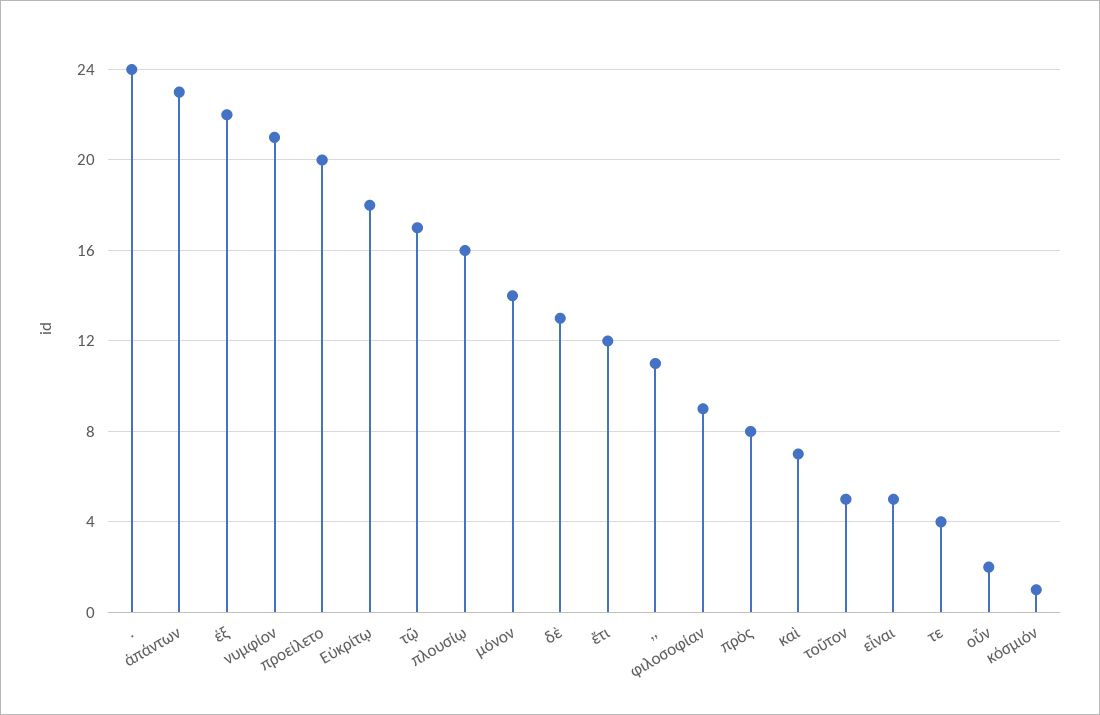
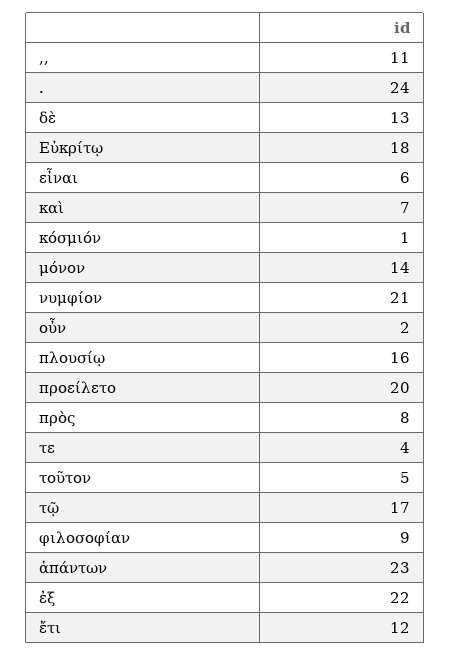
εἶναι: 5 -> 6

